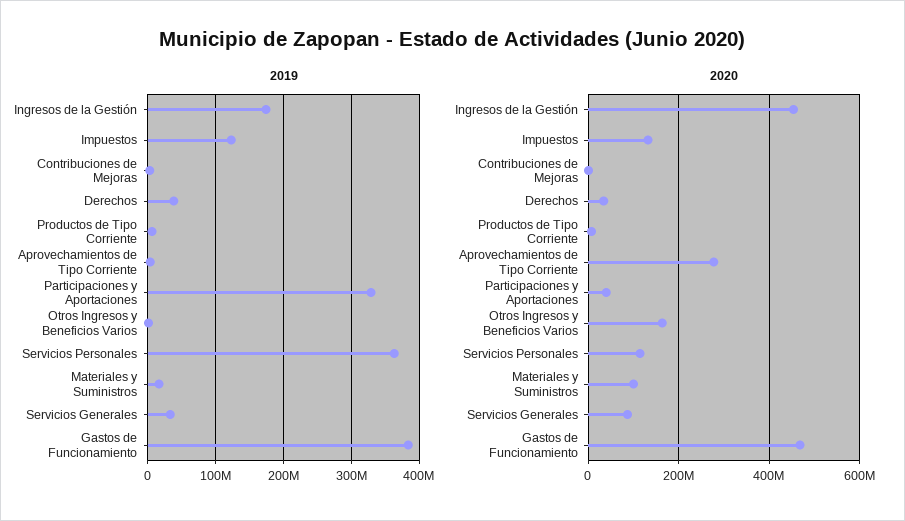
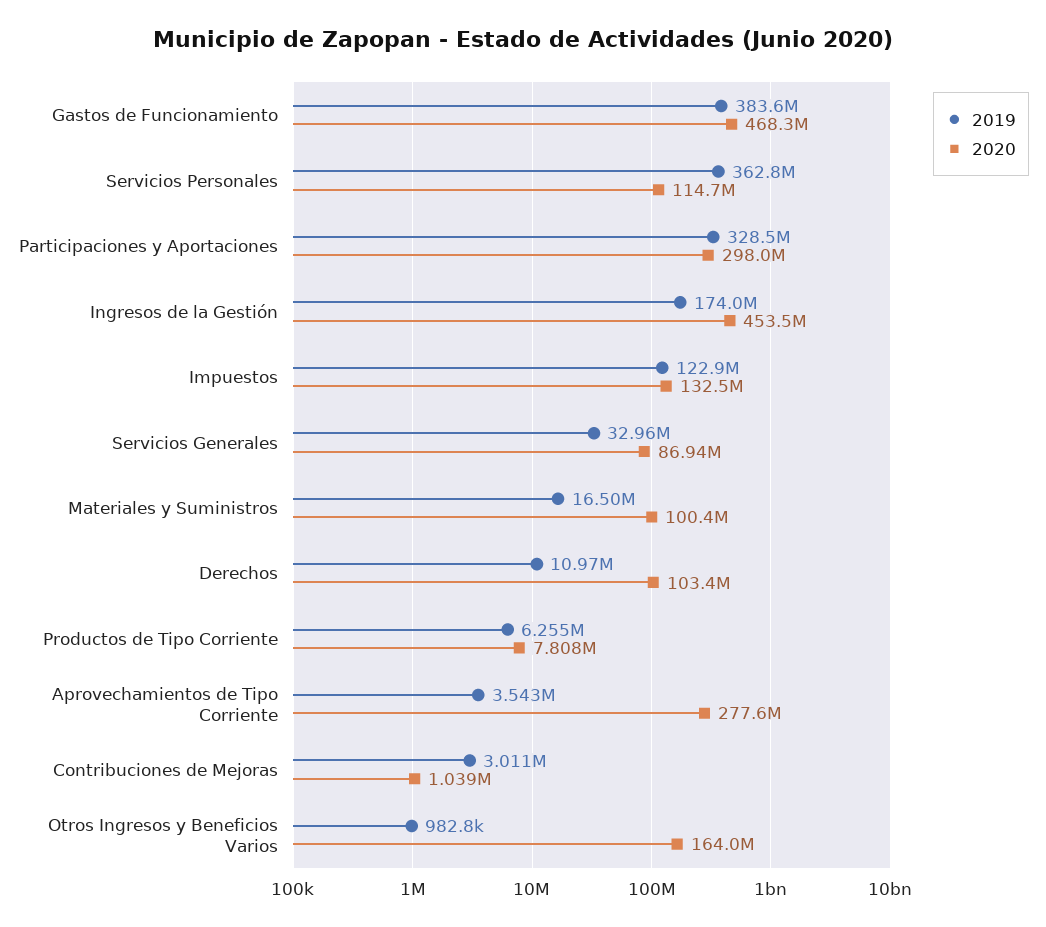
2019, Derechos: 40000000 -> 10970000
2020, Derechos: 40000000 -> 103400000
2020, Participaciones y Aportaciones: 40000000 -> 298000000

